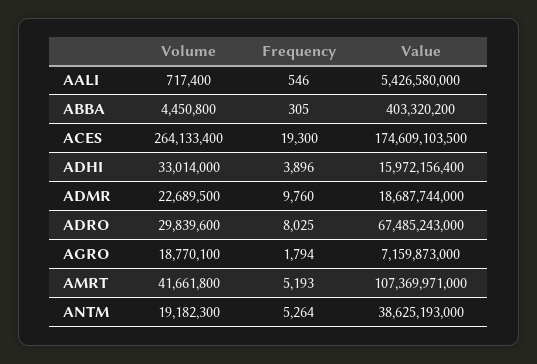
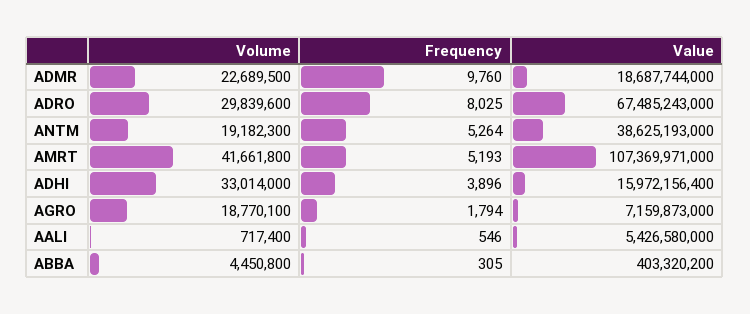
Volume, ACES: 264133400 -> none
Frequency, ACES: 19300 -> none
Value, ACES: 174609103500 -> none

